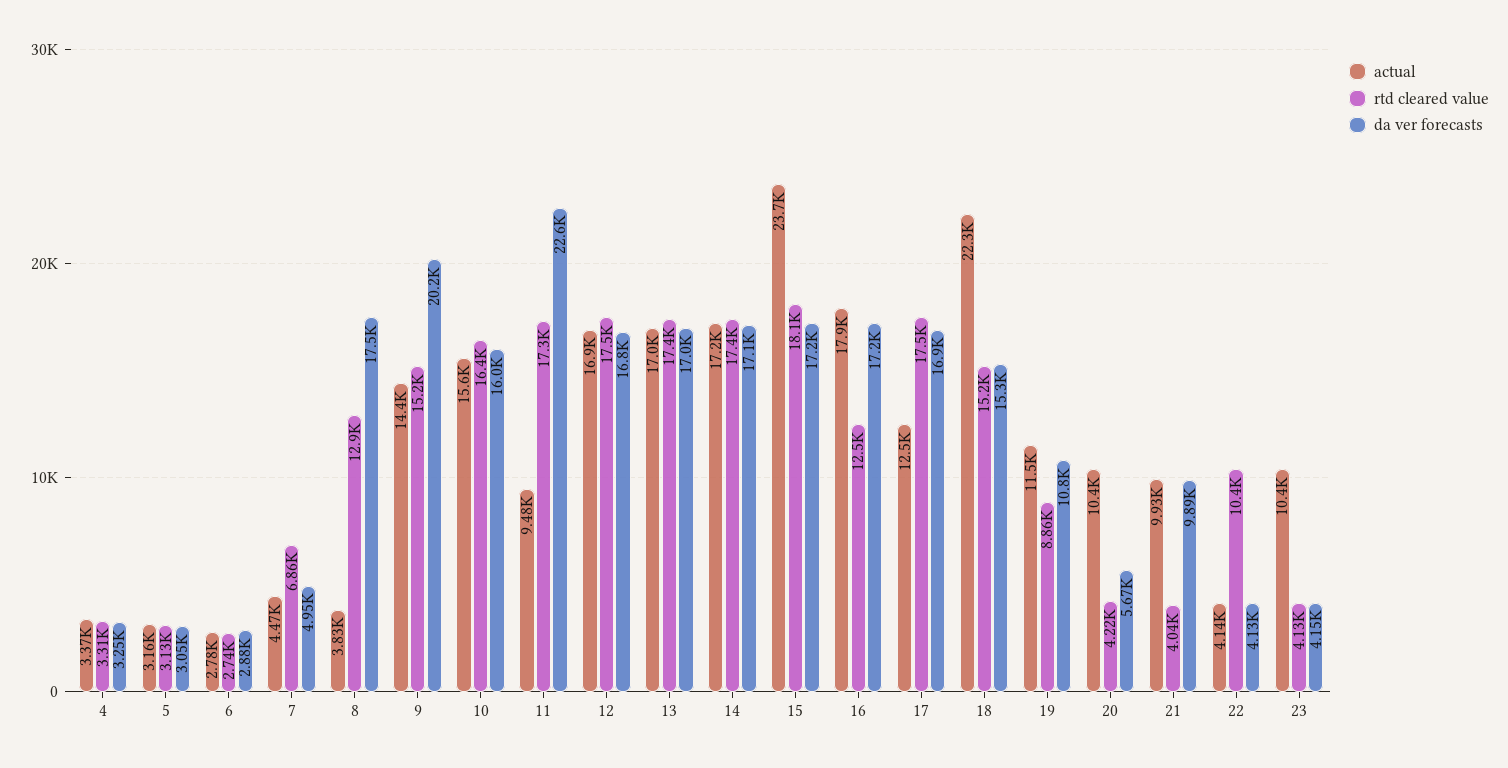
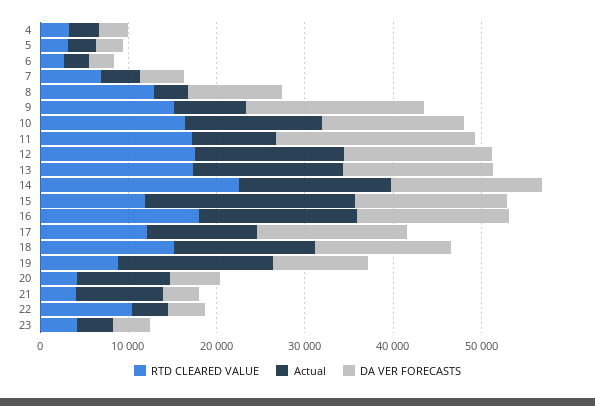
da ver forecasts, 8: 17500 -> 10000
actual, 9: 14400 -> 8000
rtd cleared value, 14: 17400 -> 22000
rtd cleared value, 15: 18100 -> 12000
rtd cleared value, 16: 12500 -> 18000
rtd cleared value, 17: 17500 -> 12000
actual, 18: 22300 -> 16000
actual, 19: 11500 -> 18000
da ver forecasts, 21: 9890 -> 4000
actual, 23: 10400 -> 4000

